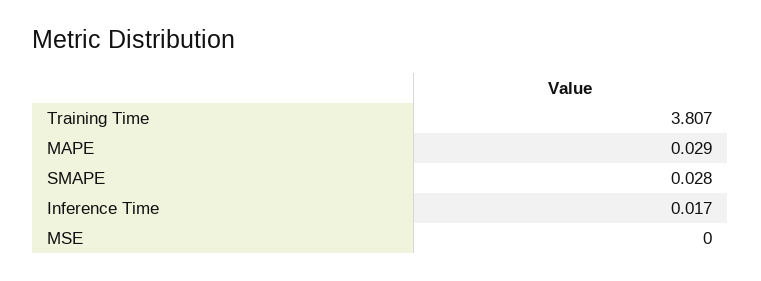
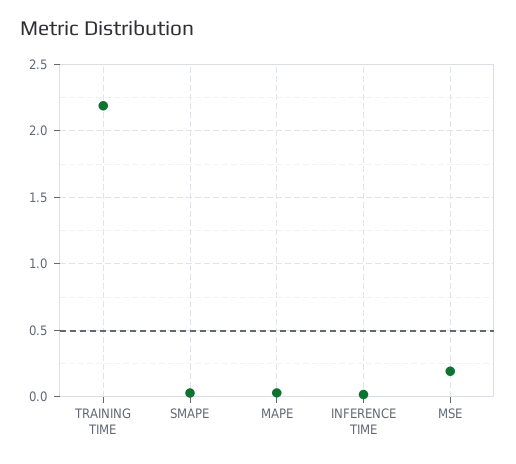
Training Time: 3.807 -> 2.2
MSE: 0 -> 0.2

